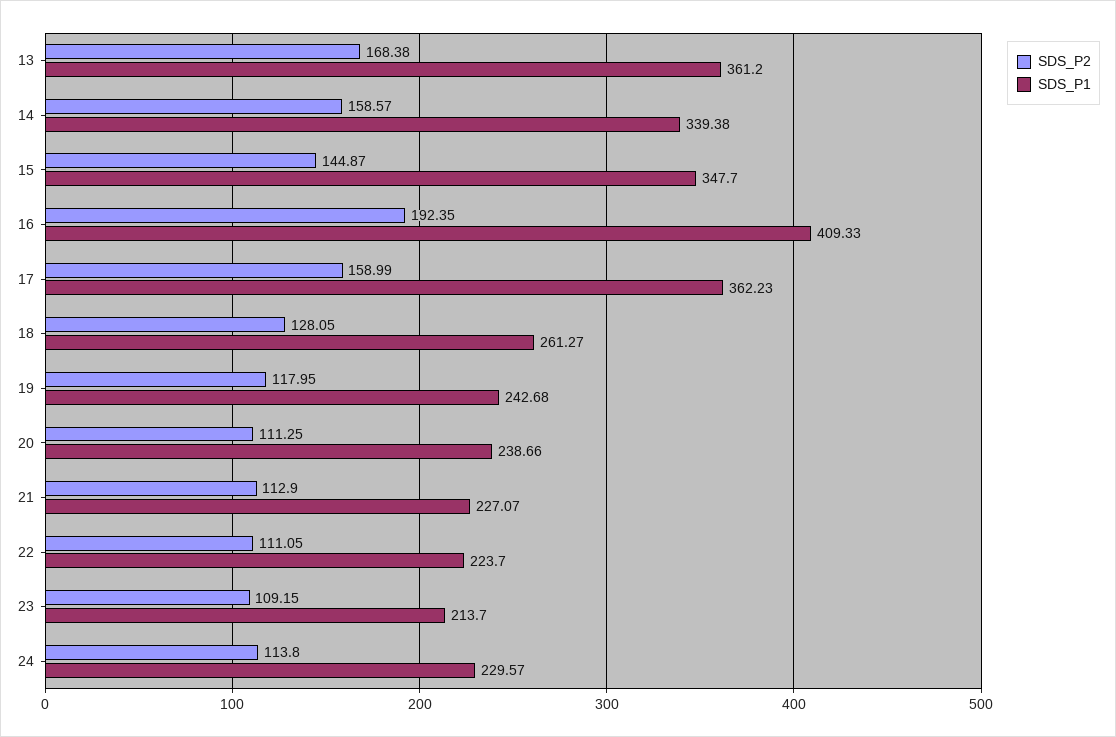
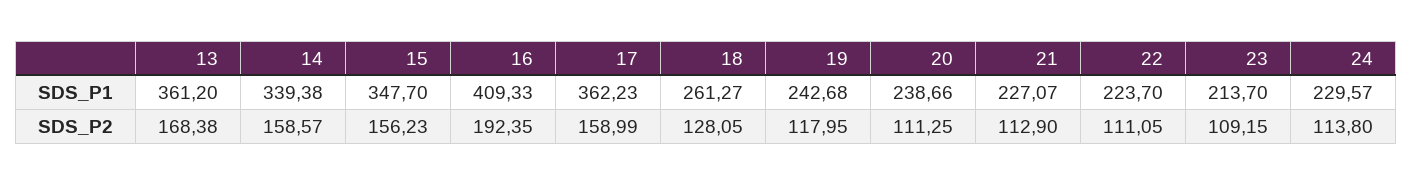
SDS_P2, 15: 144.87 -> 156.23

